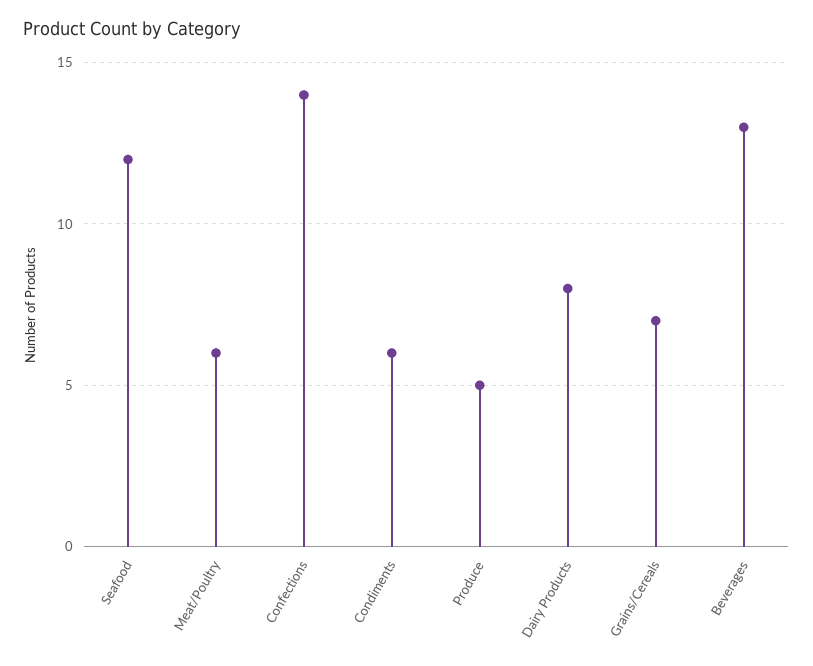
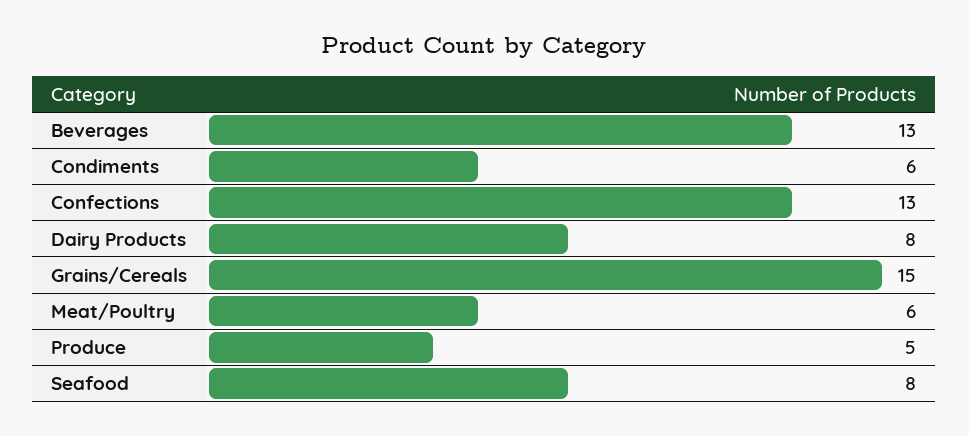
Seafood: 12 -> 8
Confections: 14 -> 13
Grains/Cereals: 7 -> 15

